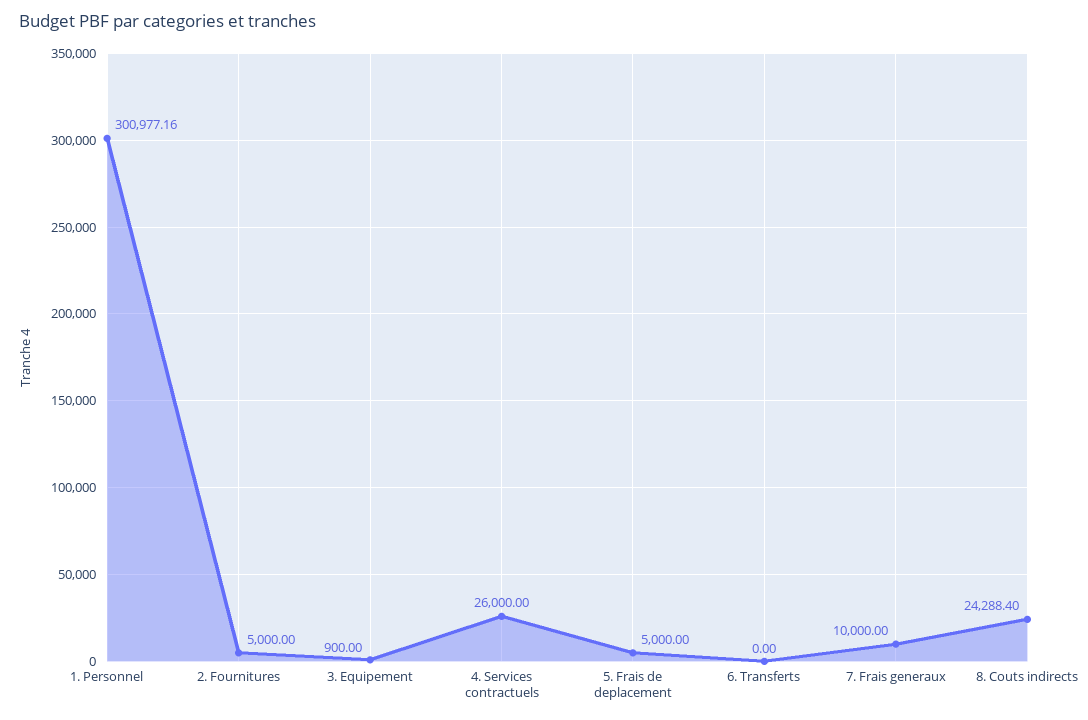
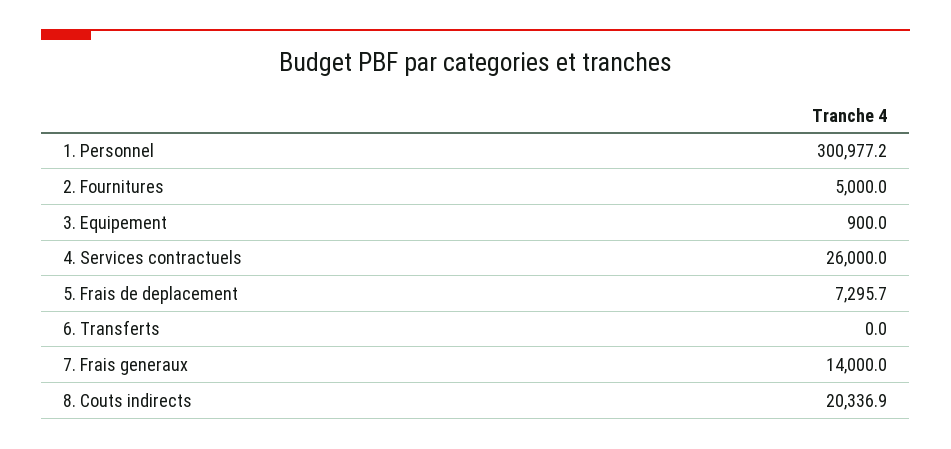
5. Frais de deplacement: 5000 -> 7295.7
7. Frais generaux: 10000 -> 14000
8. Couts indirects: 24288.4 -> 20336.9

